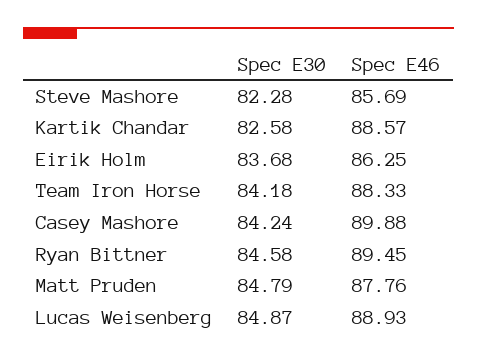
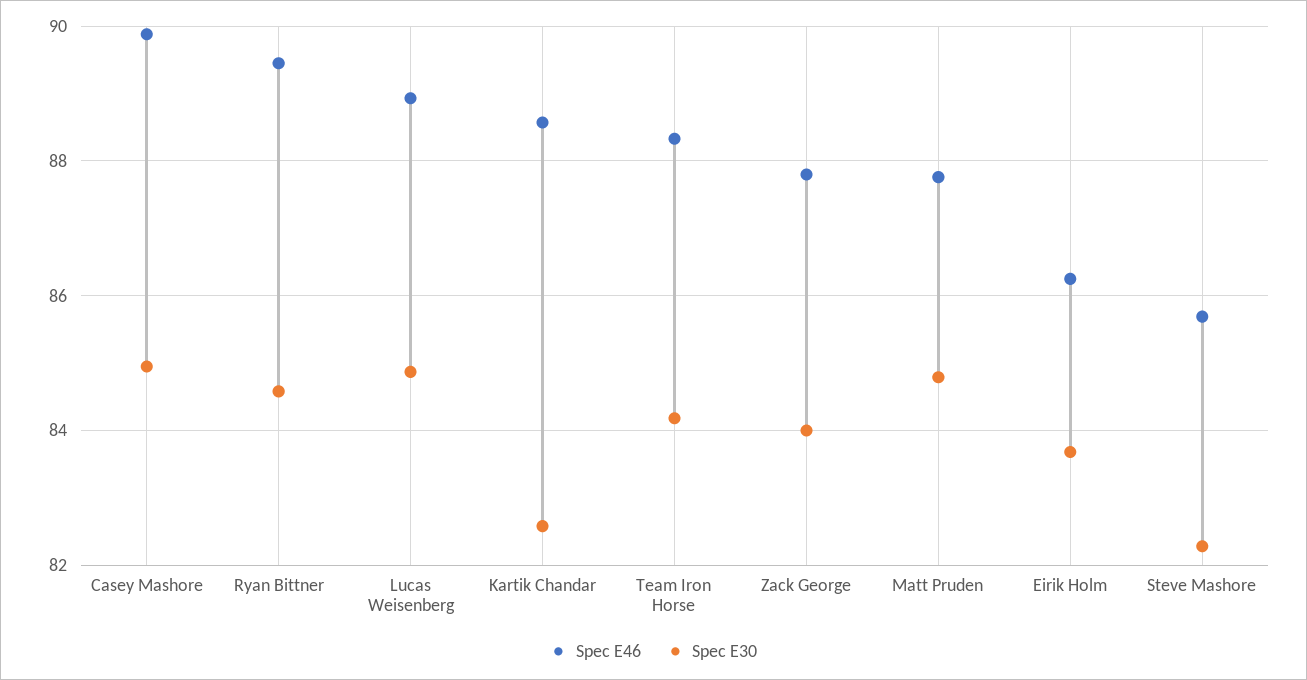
Spec E30, Casey Mashore: 84.24 -> 85
Spec E46, Zack George: none -> 87.8
Spec E30, Zack George: none -> 84

